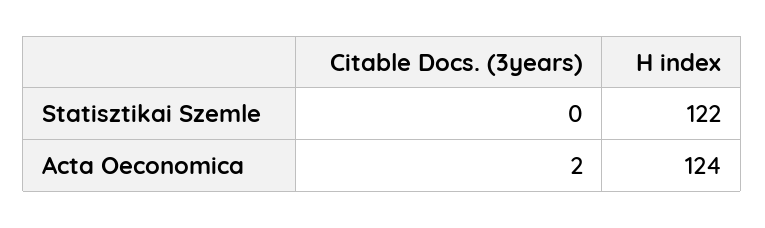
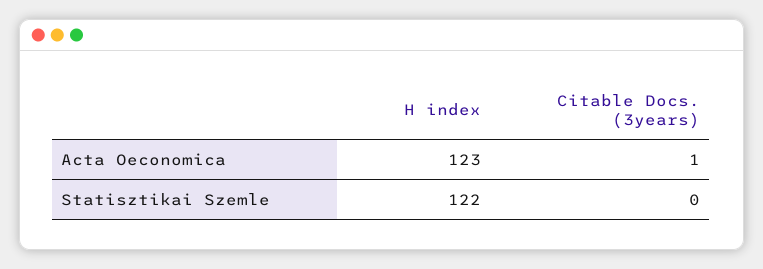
Citable Docs. (3years), Acta Oeconomica: 2 -> 1
H index, Acta Oeconomica: 124 -> 123

